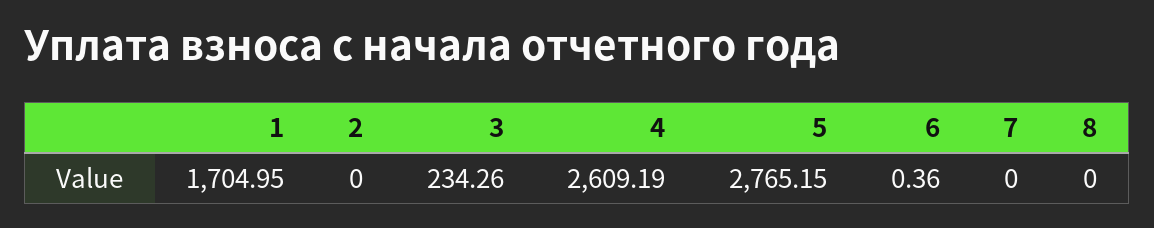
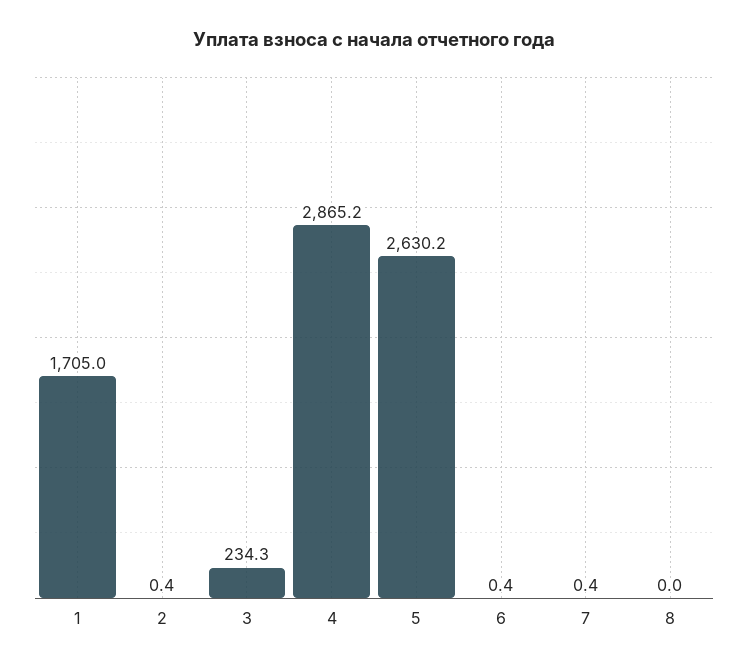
2: 0 -> 0.4
4: 2609.19 -> 2865.2
5: 2765.15 -> 2630.2
7: 0 -> 0.4

